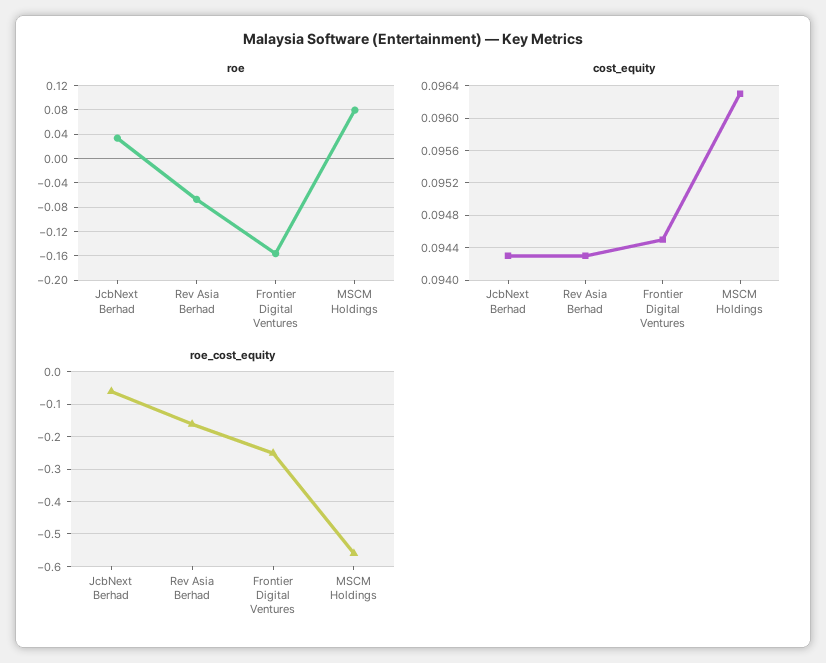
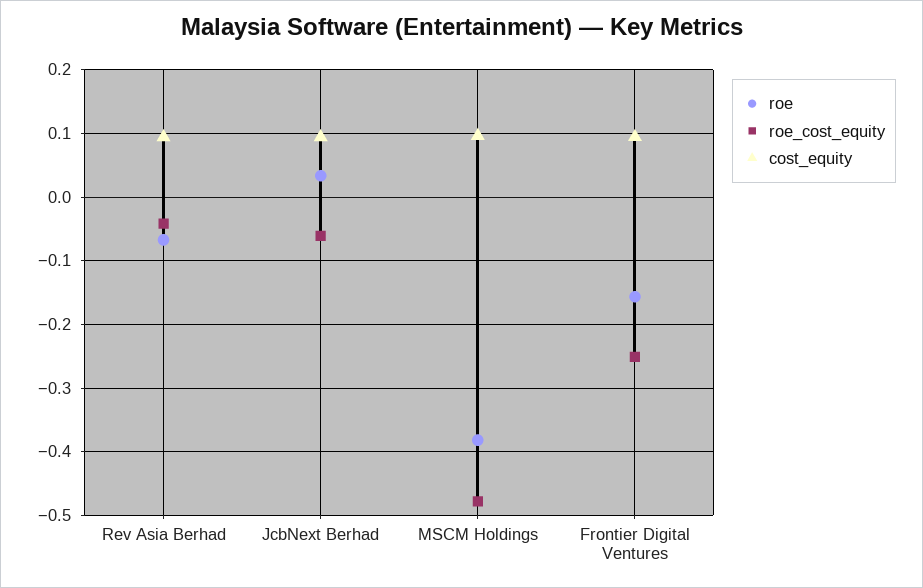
roe, MSCM Holdings: 0.08 -> -0.38
roe_cost_equity, Rev Asia Berhad: -0.16 -> -0.04
roe_cost_equity, MSCM Holdings: -0.56 -> -0.48

